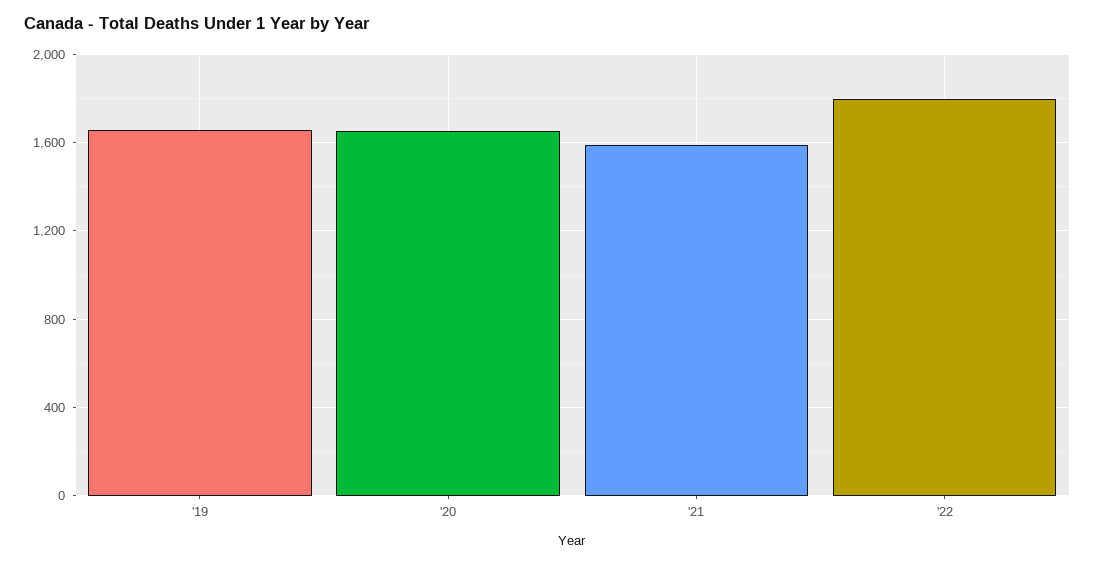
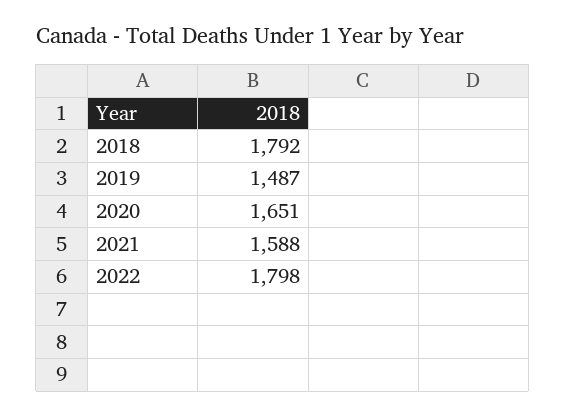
'19: 1650 -> 1487
2018: none -> 1792

